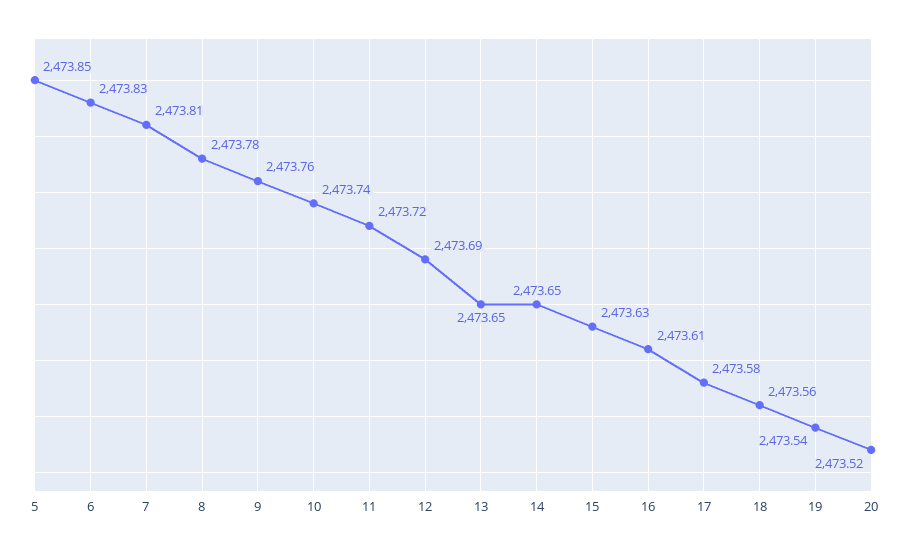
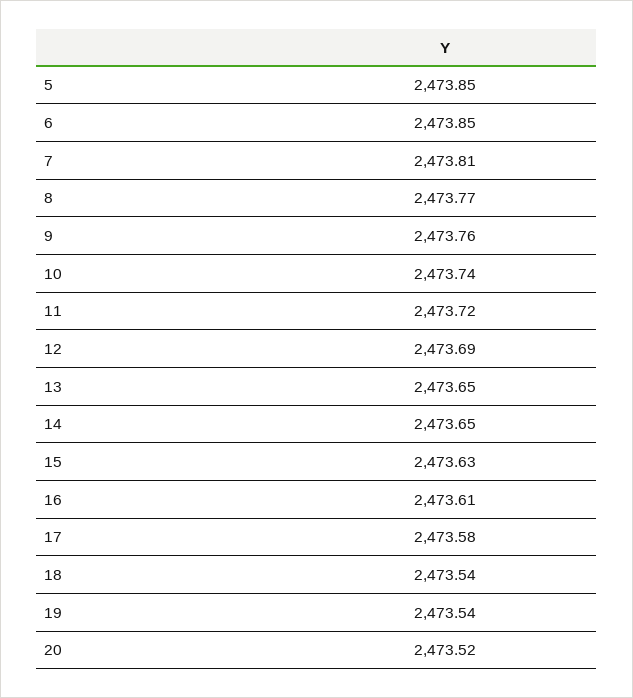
6: 2473.83 -> 2473.85
8: 2473.78 -> 2473.77
18: 2473.56 -> 2473.54

